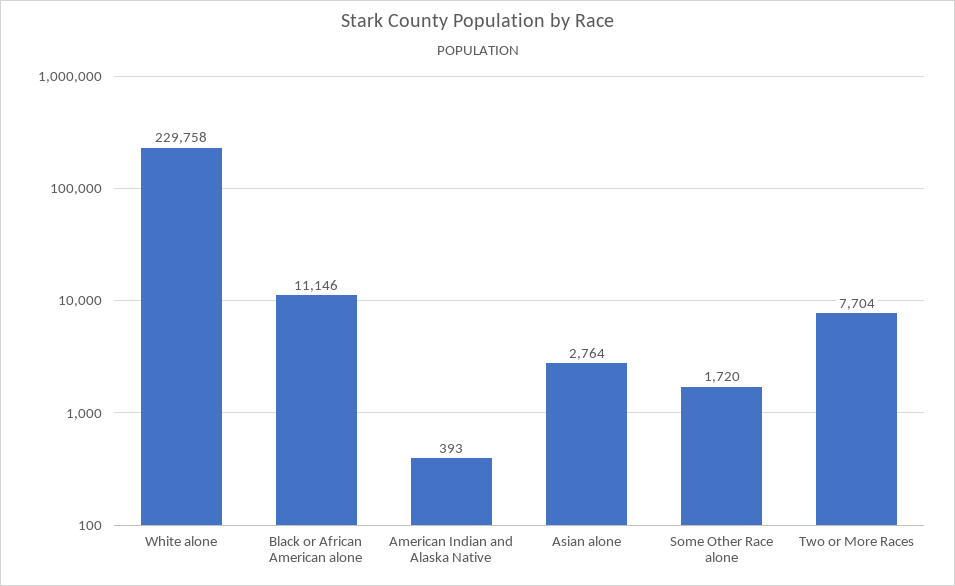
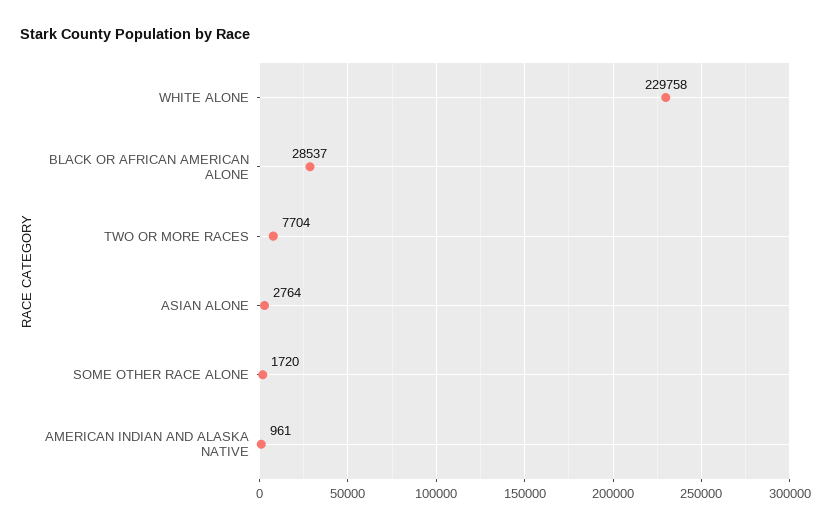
Black or African American alone: 11146 -> 28537
American Indian and Alaska Native: 393 -> 961

